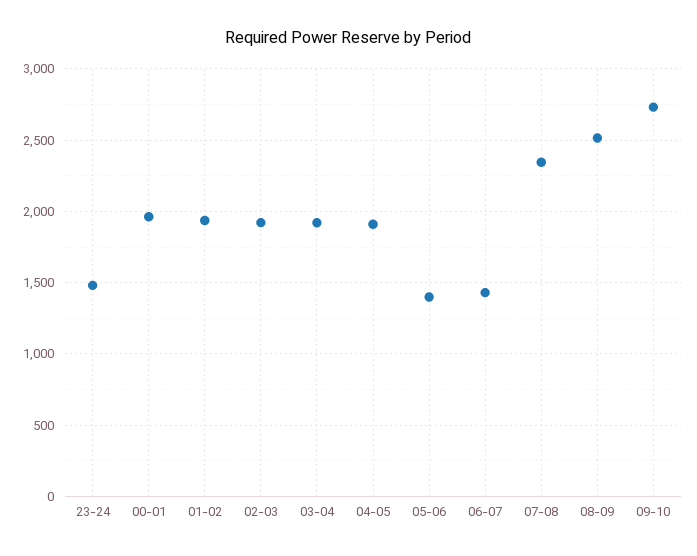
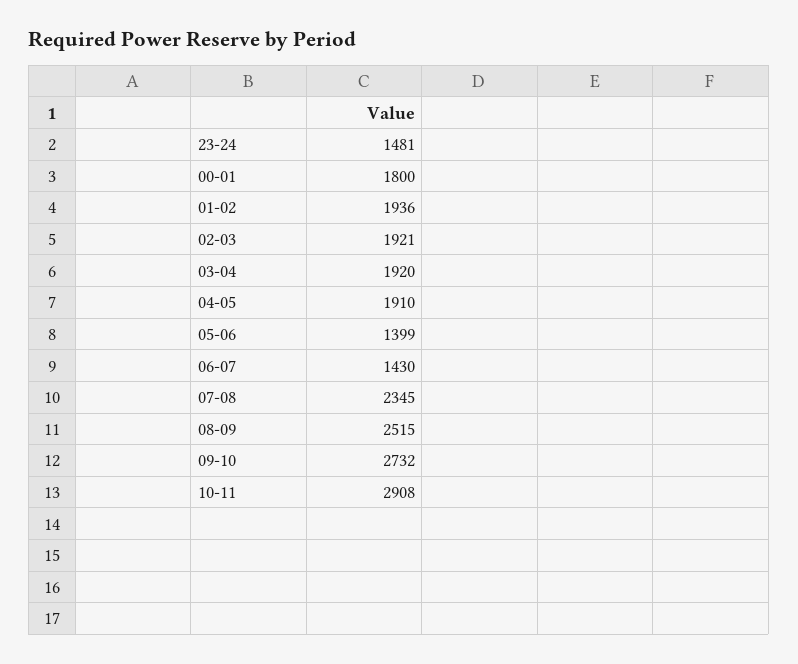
00-01: 1950 -> 1800
10-11: none -> 2908

